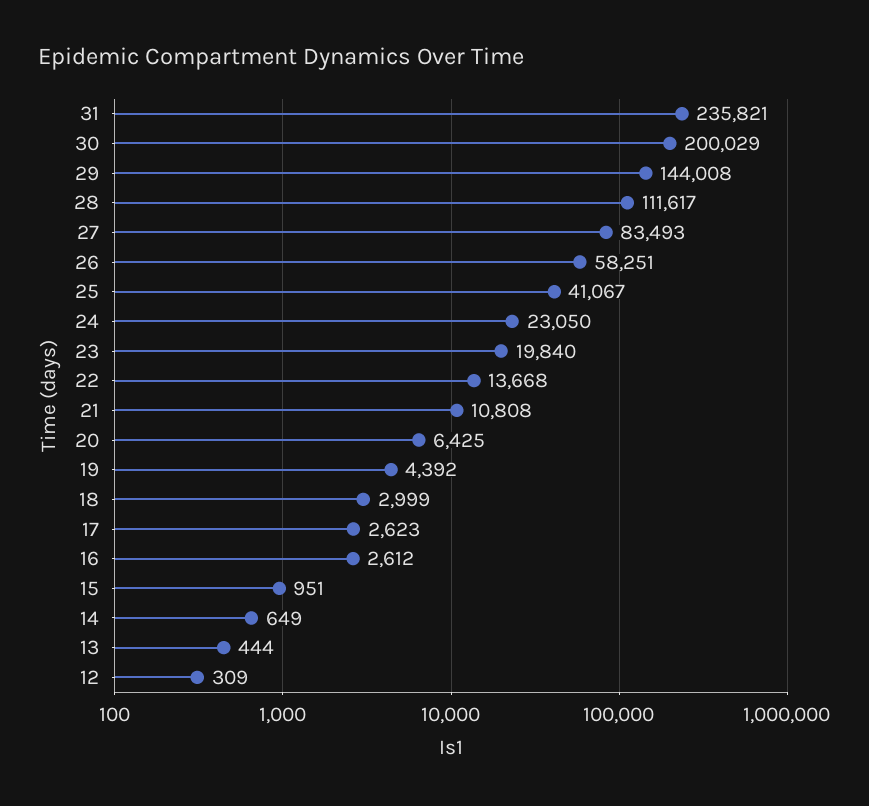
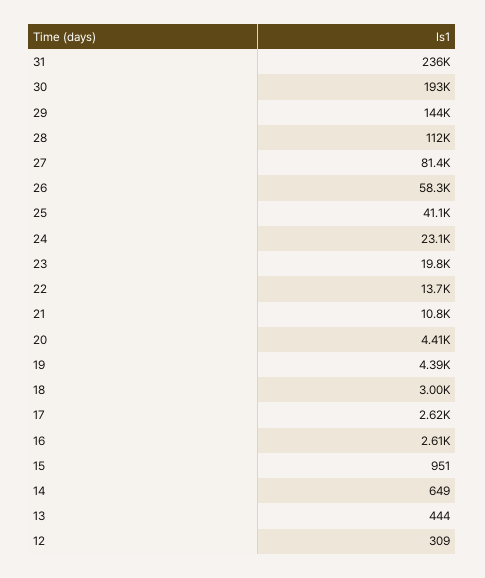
30: 200029 -> 193000
27: 83493 -> 81400
20: 6425 -> 4410

